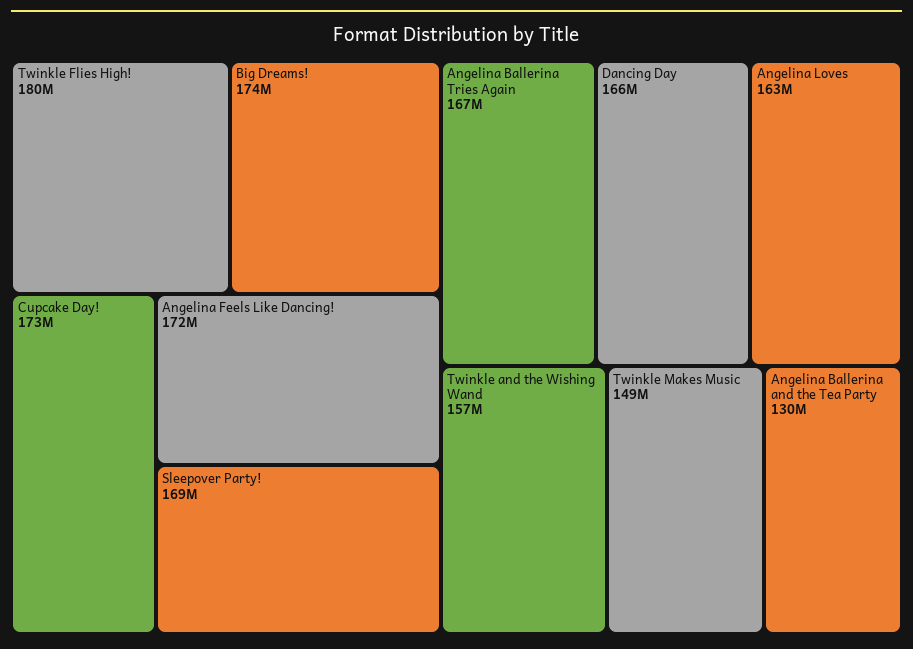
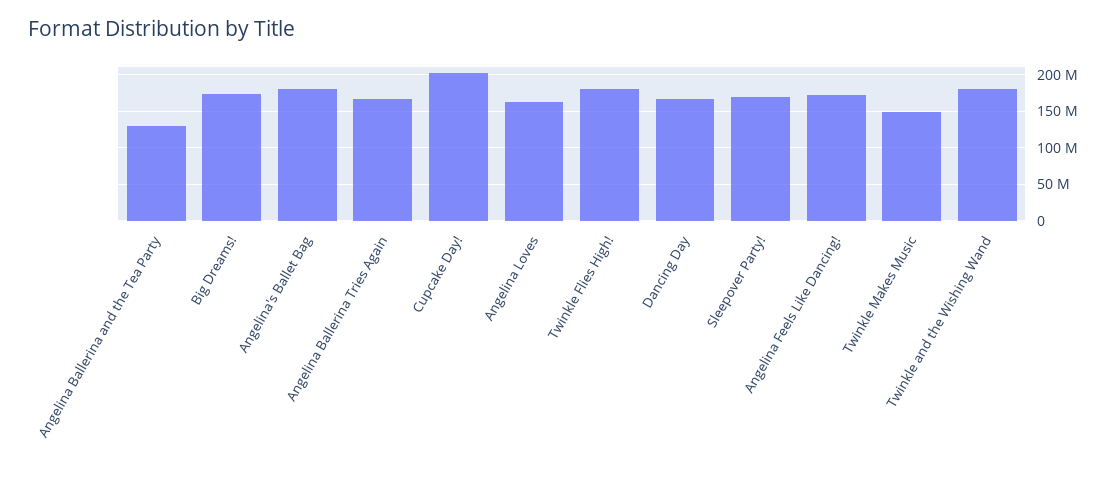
Cupcake Day!: 173000000 -> 200000000
Twinkle and the Wishing Wand: 157000000 -> 180000000
Angelina's Ballet Bag: none -> 180000000

